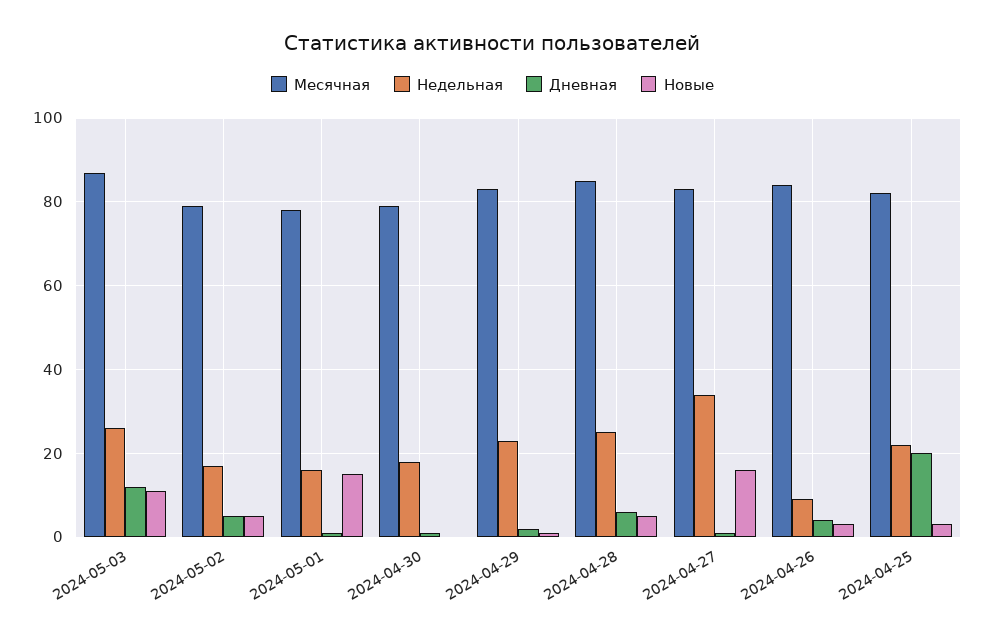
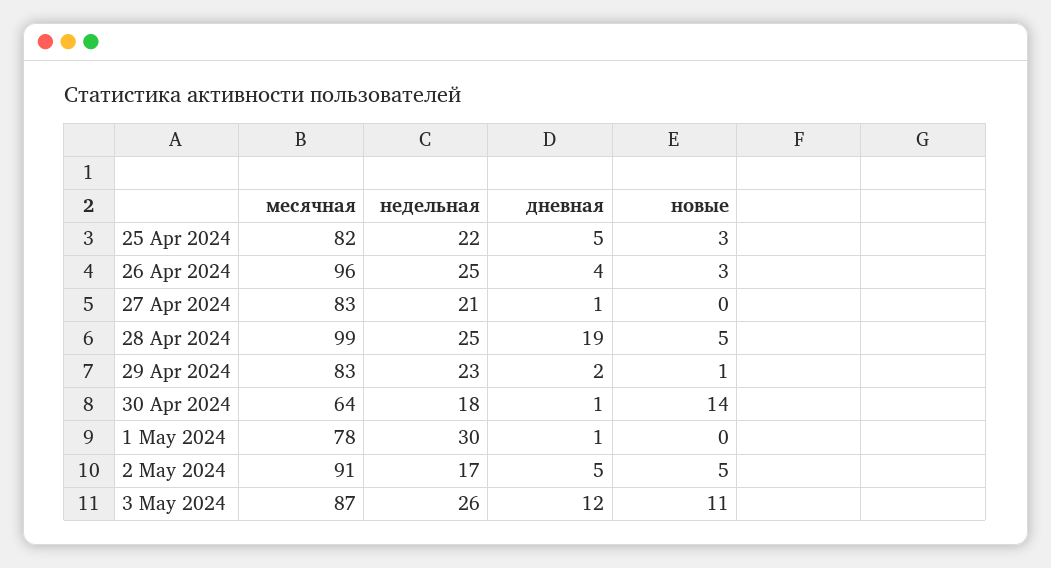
Месячная, 2024-05-02: 80 -> 91
Недельная, 2024-05-01: 15 -> 30
Новые, 2024-05-01: 15 -> 0
Месячная, 2024-04-30: 80 -> 64
Новые, 2024-04-30: 0 -> 14
Месячная, 2024-04-28: 85 -> 99
Дневная, 2024-04-28: 5 -> 19
Недельная, 2024-04-27: 35 -> 21
Новые, 2024-04-27: 15 -> 0
Месячная, 2024-04-26: 85 -> 96
Недельная, 2024-04-26: 10 -> 25
Дневная, 2024-04-25: 20 -> 5

